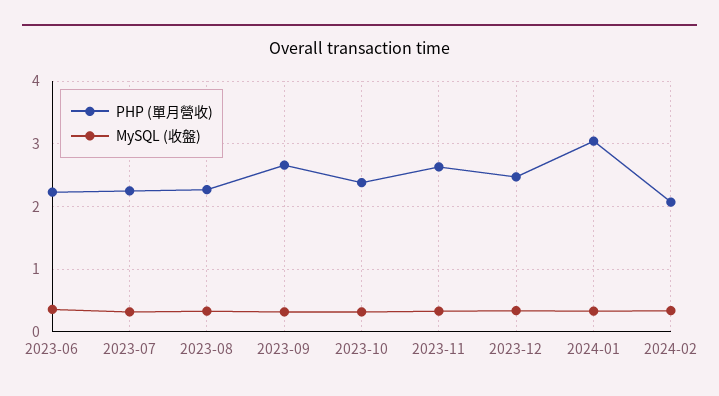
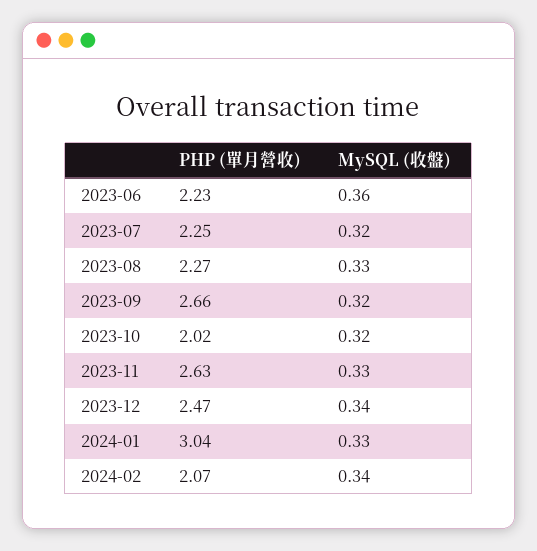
PHP (單月營收), 2023-10: 2.4 -> 2.02

